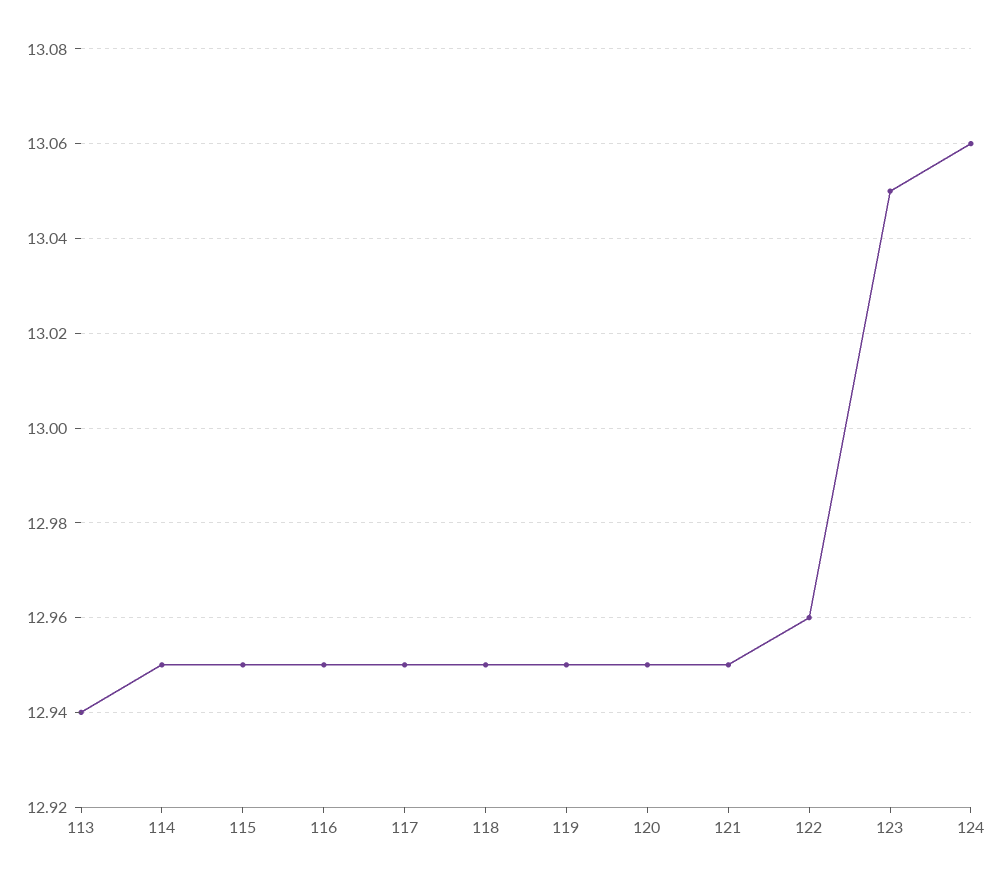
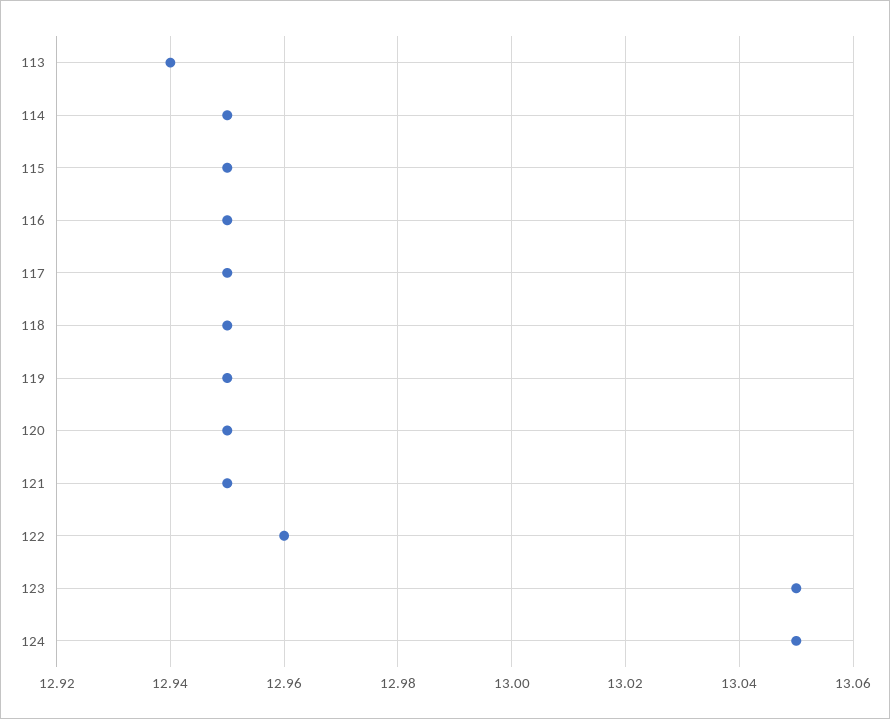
124: 13.06 -> 13.05

